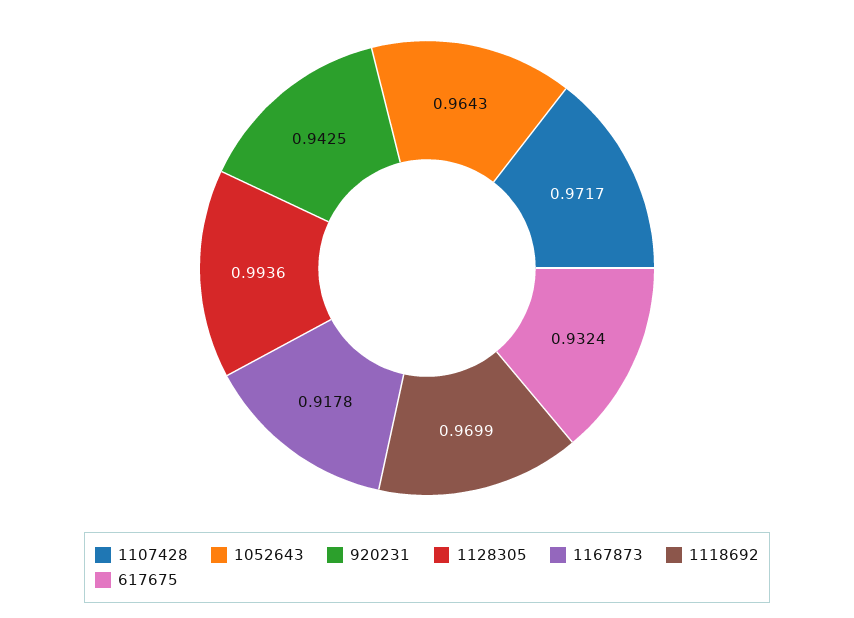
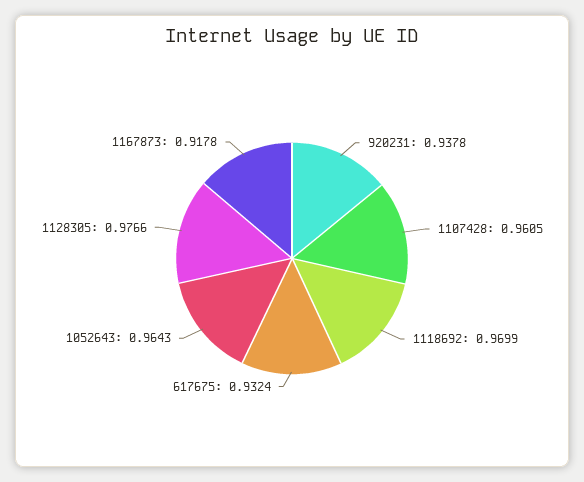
1107428: 0.9717 -> 0.9605
920231: 0.9425 -> 0.9378
1128305: 0.9936 -> 0.9766

